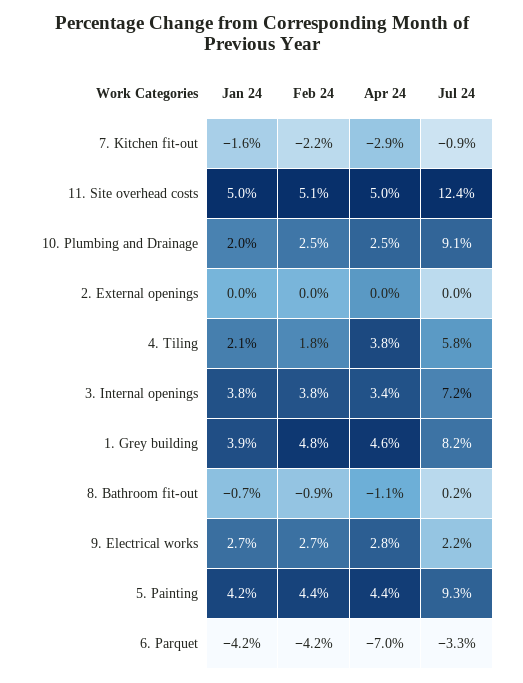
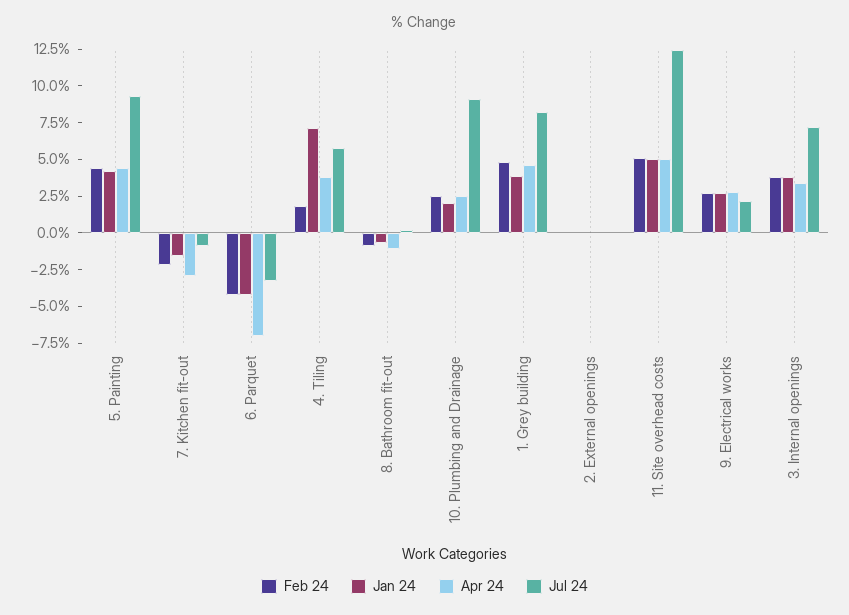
Jan 24, 4. Tiling: 2.1 -> 7.5

